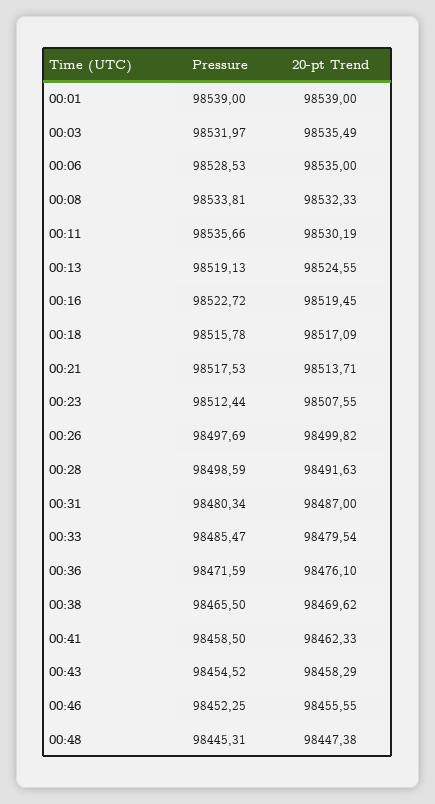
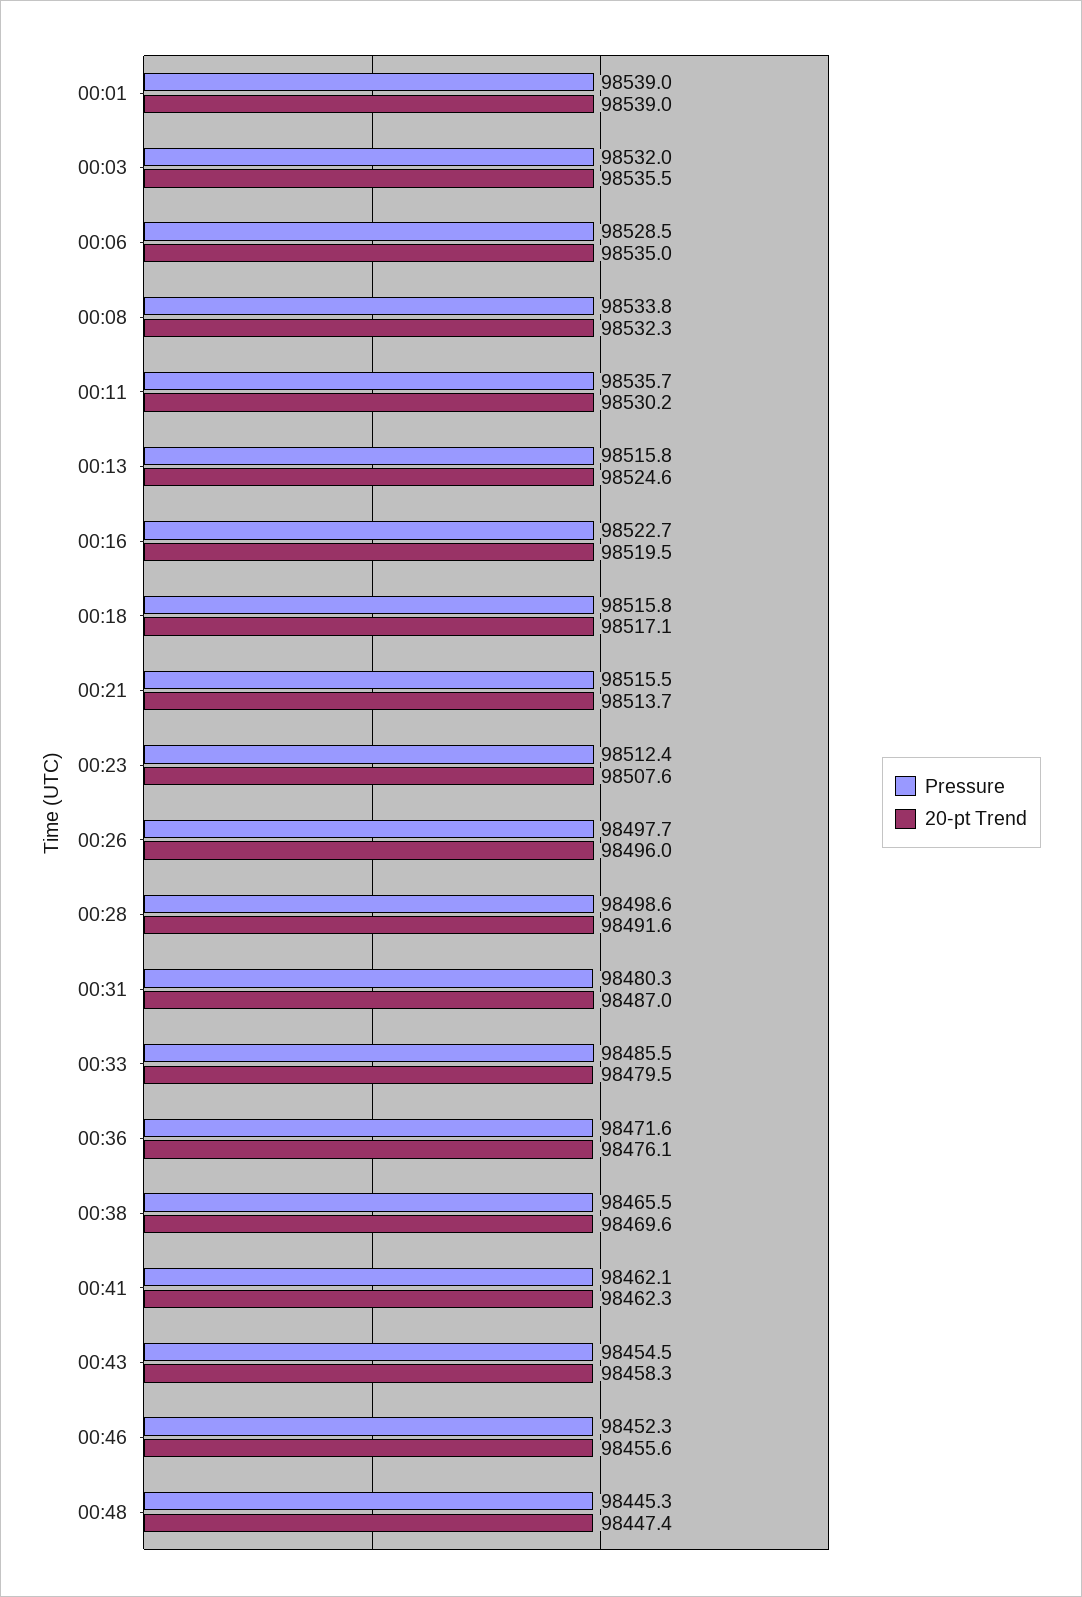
Pressure, 00:13: 98519.13 -> 98515.8
Pressure, 00:21: 98517.53 -> 98515.5
20-pt Trend, 00:26: 98499.82 -> 98496
Pressure, 00:41: 98458.5 -> 98462.1

